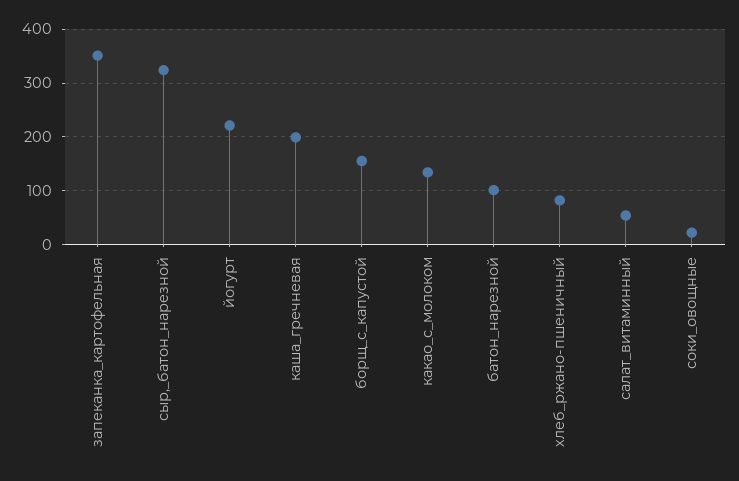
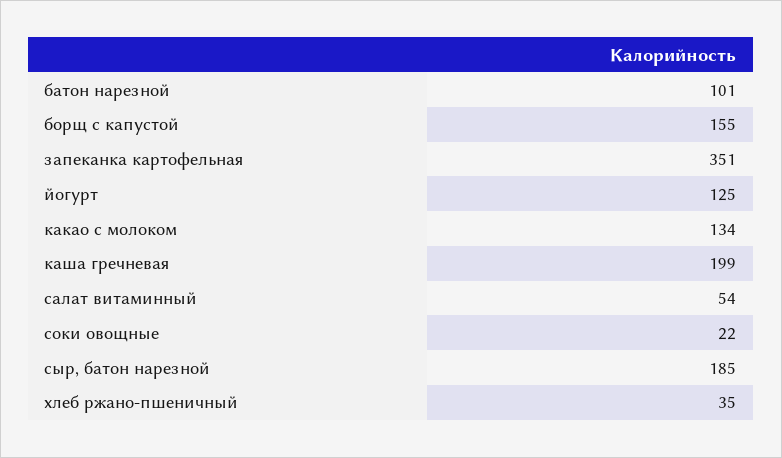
сыр,_батон_нарезной: 320 -> 185
йогурт: 220 -> 125
хлеб_ржано-пшеничный: 80 -> 35

